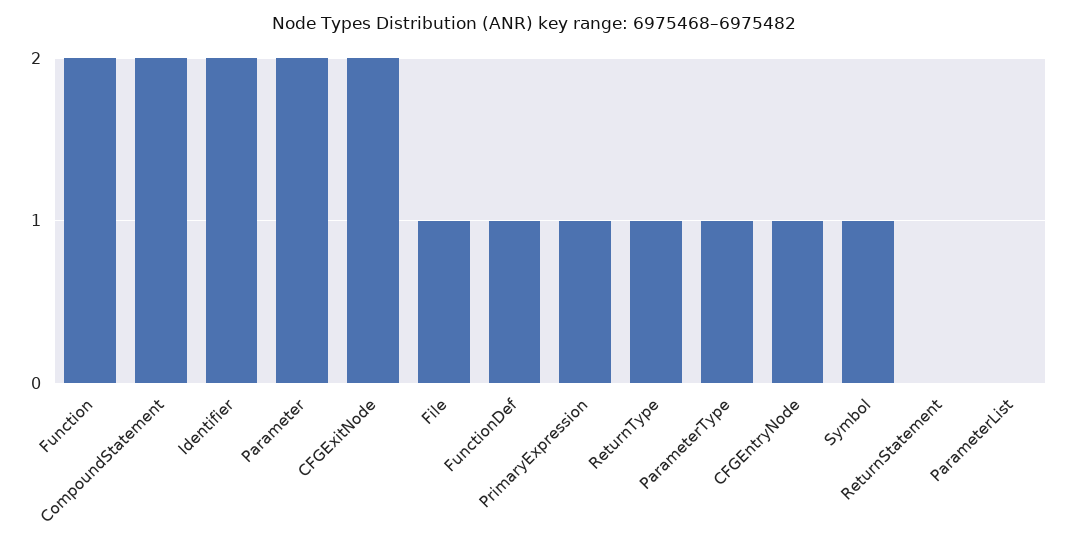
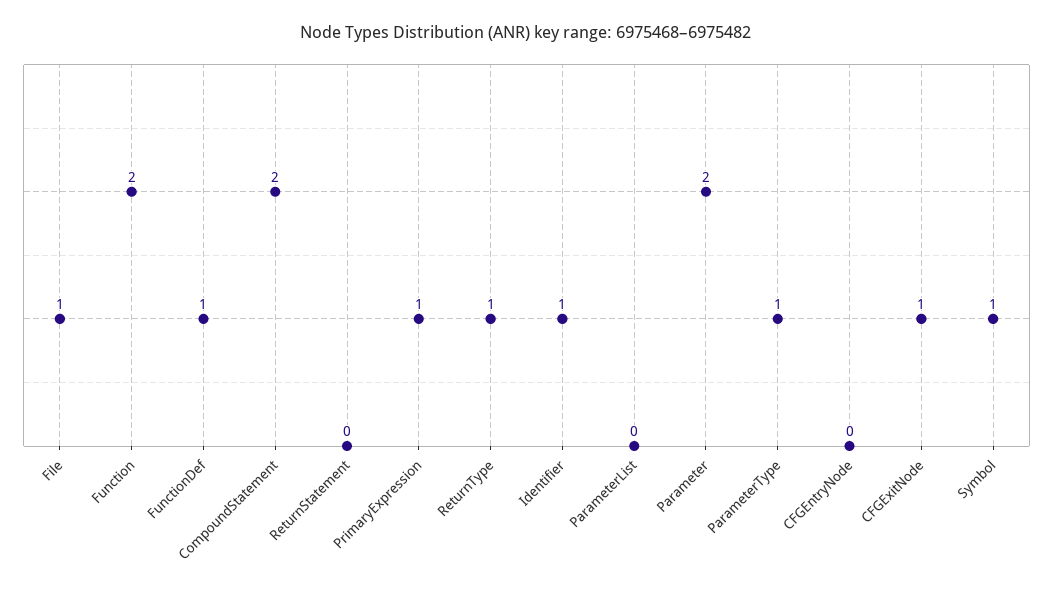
Identifier: 2 -> 1
CFGExitNode: 2 -> 1
CFGEntryNode: 1 -> 0

